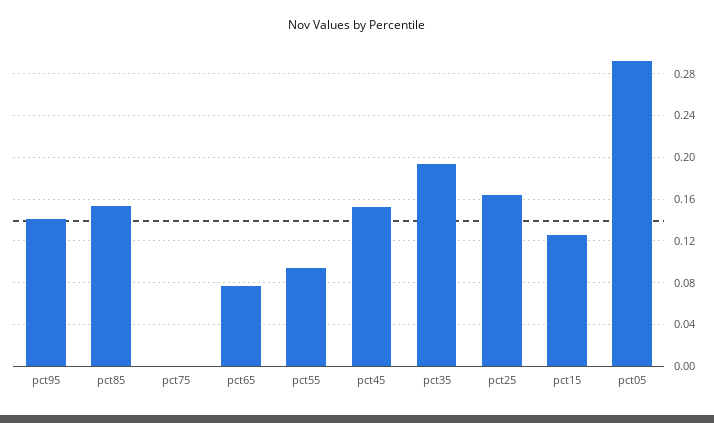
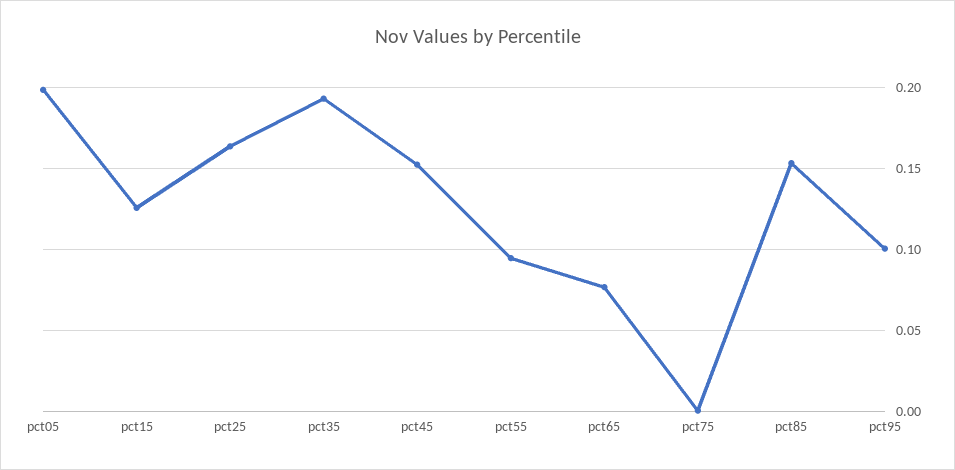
pct95: 0.14 -> 0.1
pct05: 0.29 -> 0.2

